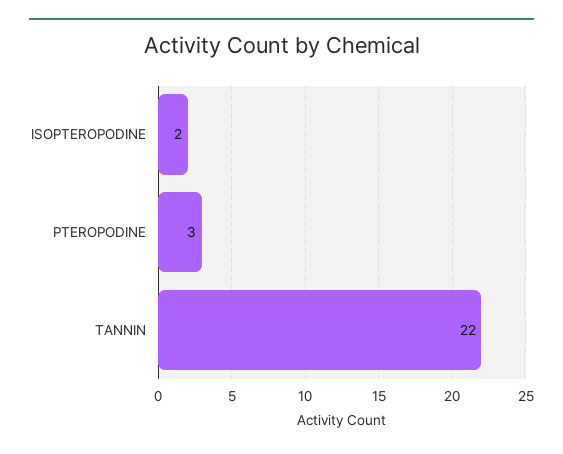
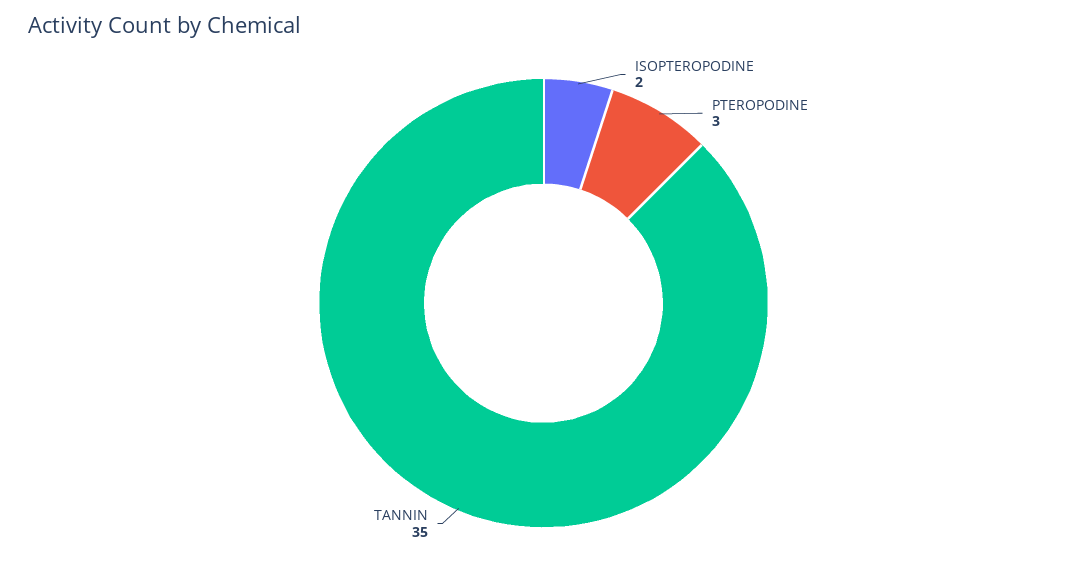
TANNIN: 22 -> 35

